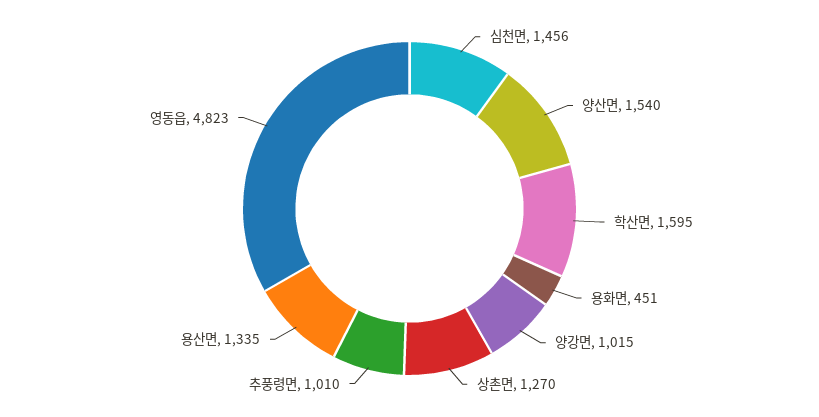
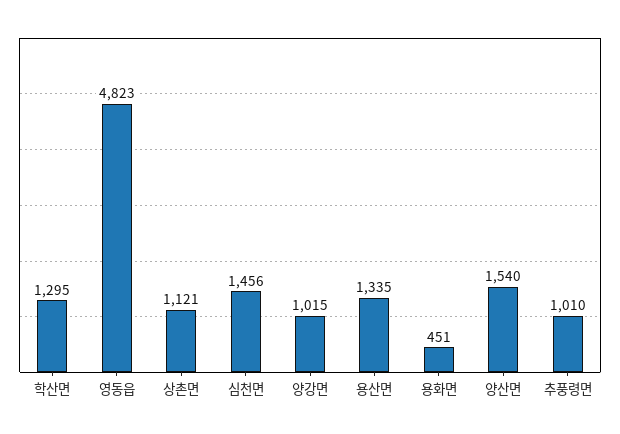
학산면: 1595 -> 1295
상촌면: 1270 -> 1121

